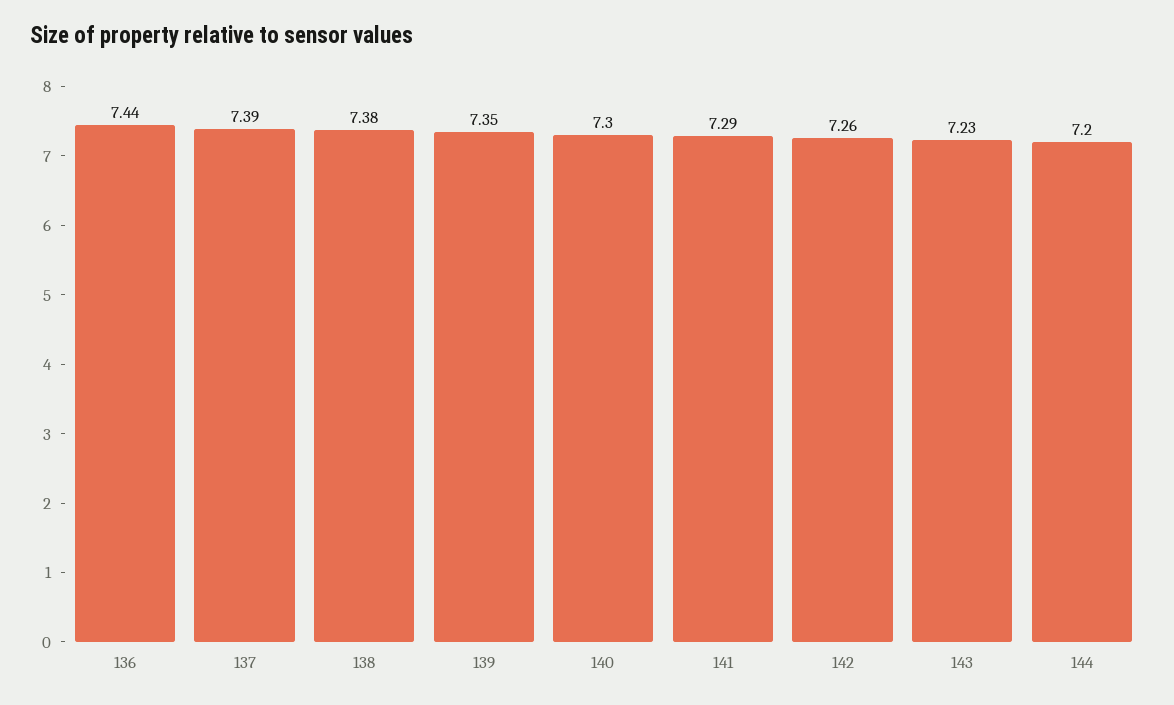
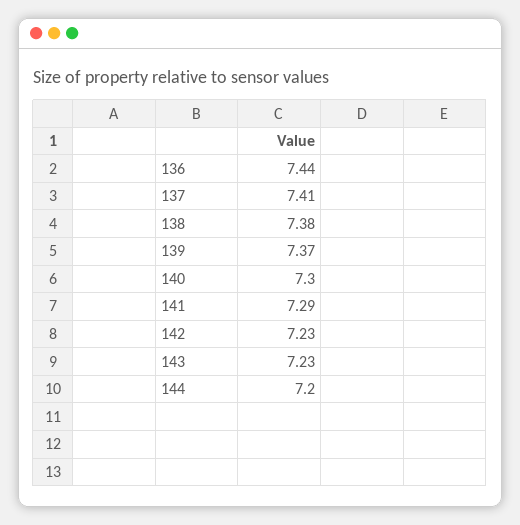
137: 7.39 -> 7.41
139: 7.35 -> 7.37
142: 7.26 -> 7.23

